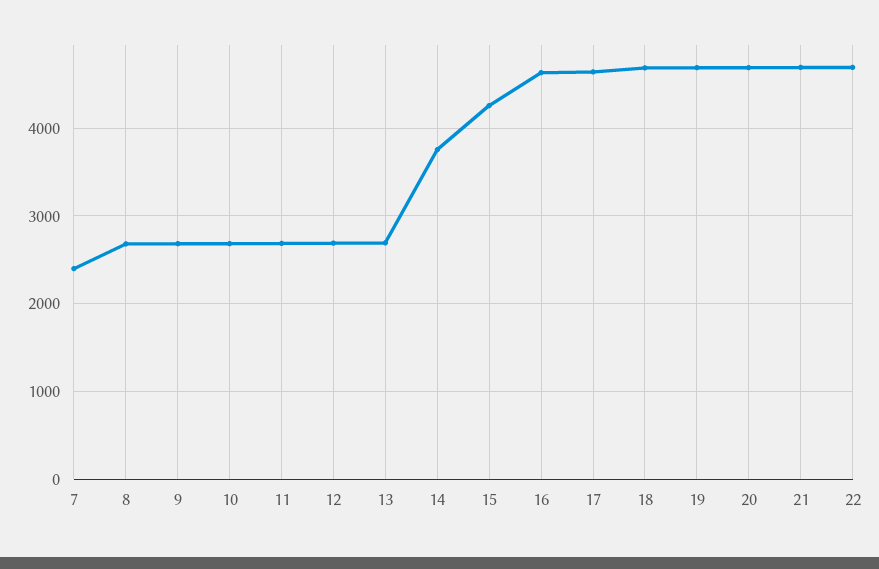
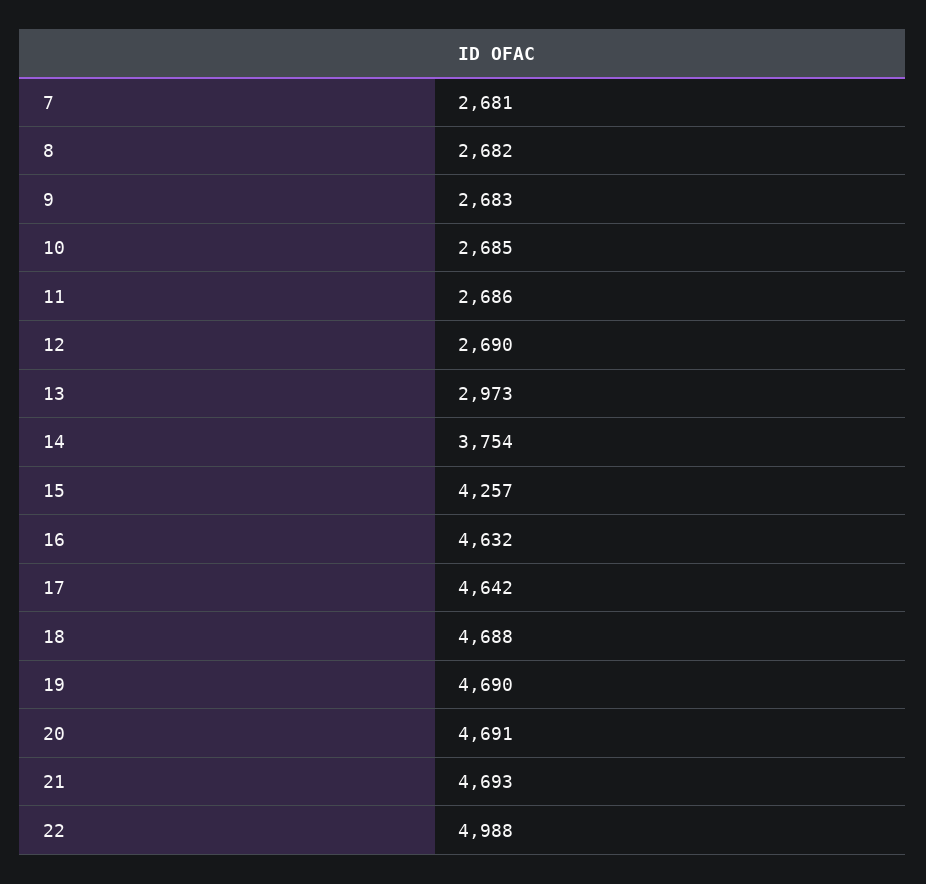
7: 2400 -> 2681
13: 2700 -> 2973
22: 4700 -> 4988

